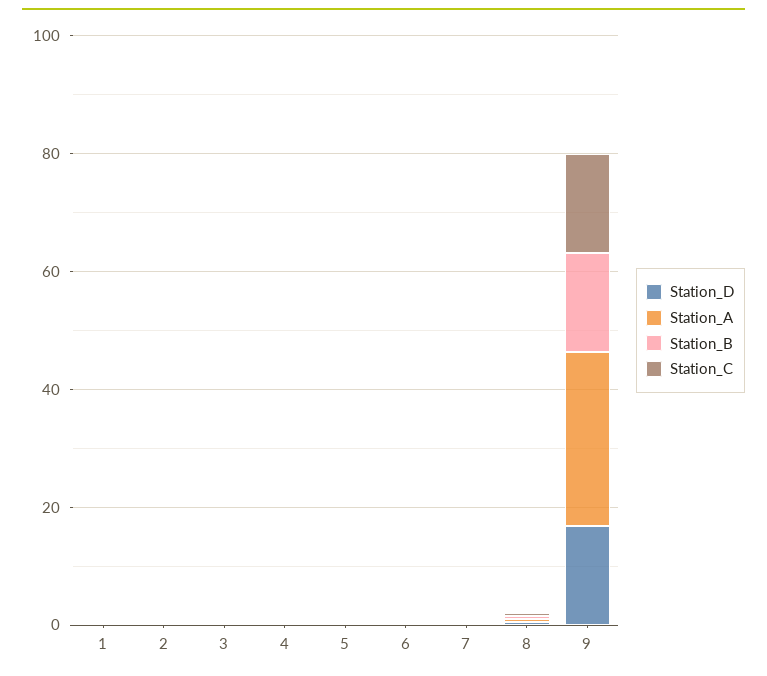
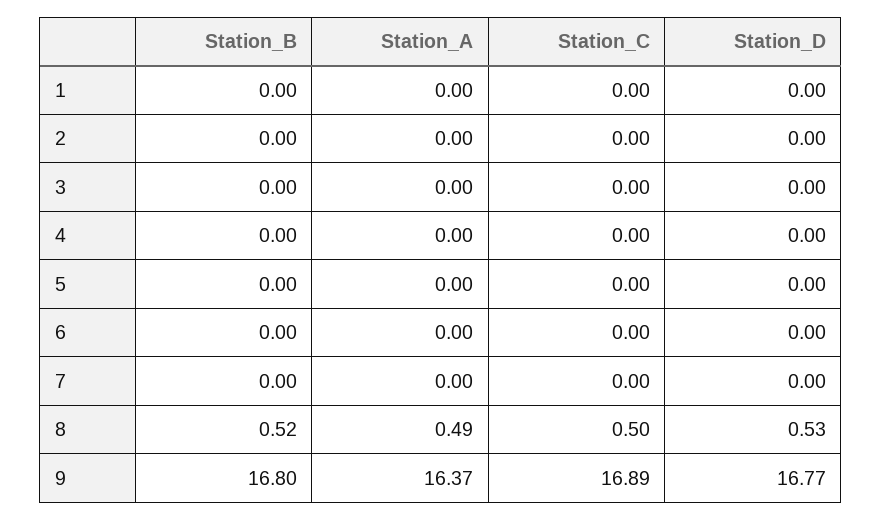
Station_A, 9: 30 -> 16.37

